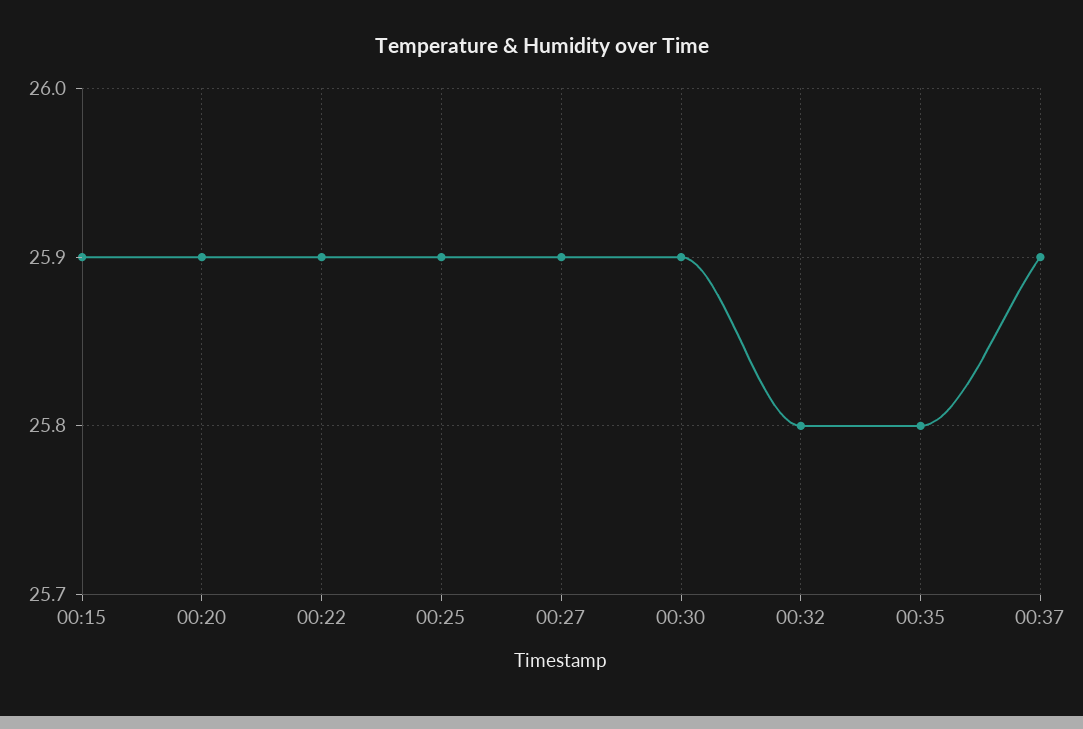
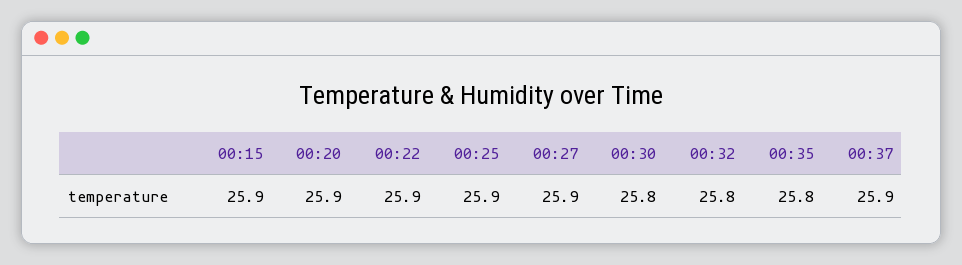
00:30: 25.9 -> 25.8

